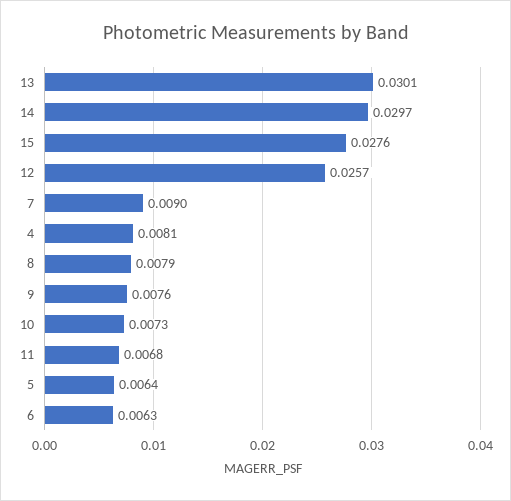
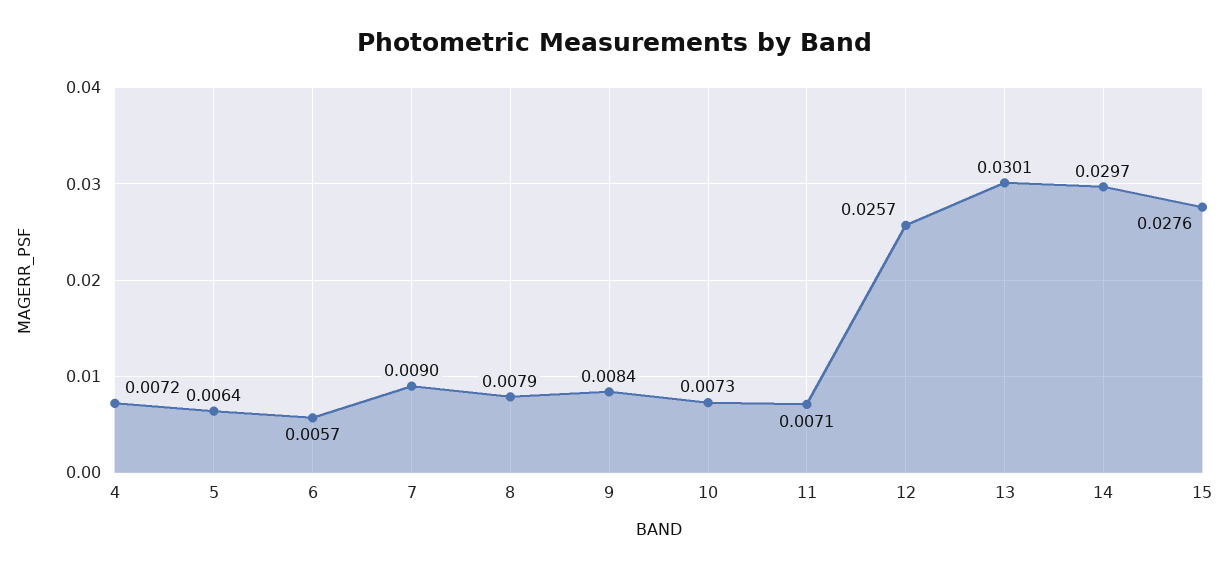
4: 0.0081 -> 0.0072
9: 0.0076 -> 0.0084
11: 0.0068 -> 0.0071
6: 0.0063 -> 0.0057

